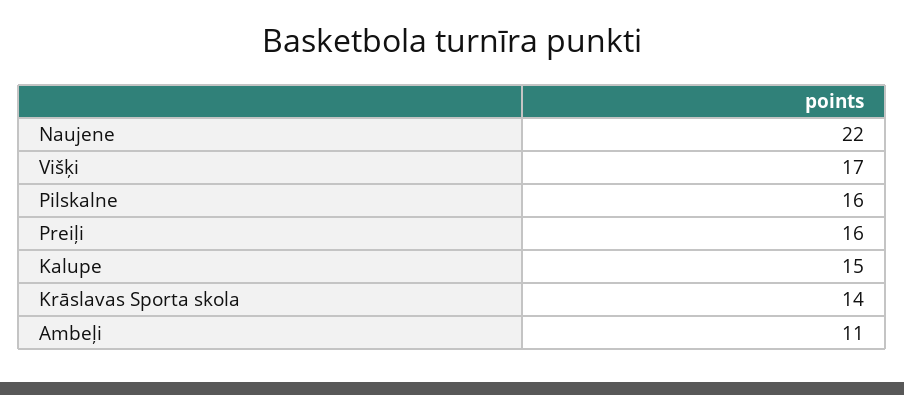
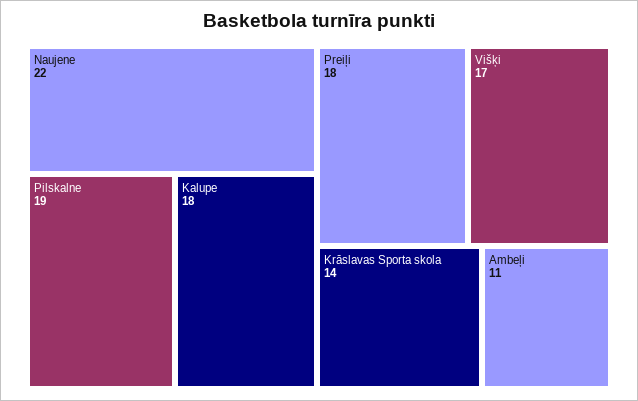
Pilskalne: 16 -> 19
Preiļi: 16 -> 18
Kalupe: 15 -> 18

